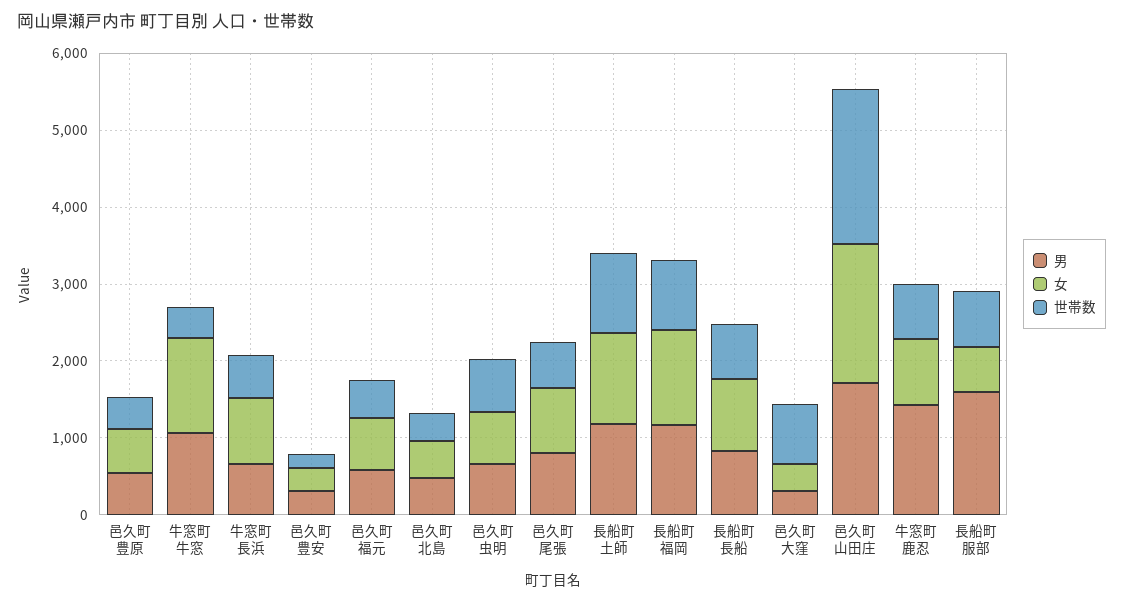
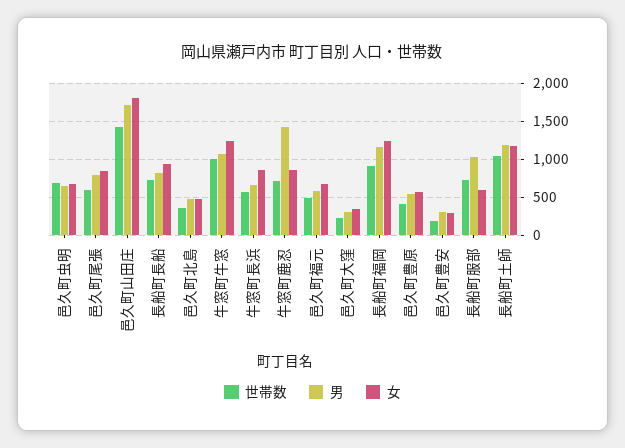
世帯数, 牛窓町牛窓: 400 -> 1000
世帯数, 邑久町大窪: 800 -> 200
世帯数, 邑久町山田庄: 2000 -> 1400
男, 長船町服部: 1600 -> 1000

